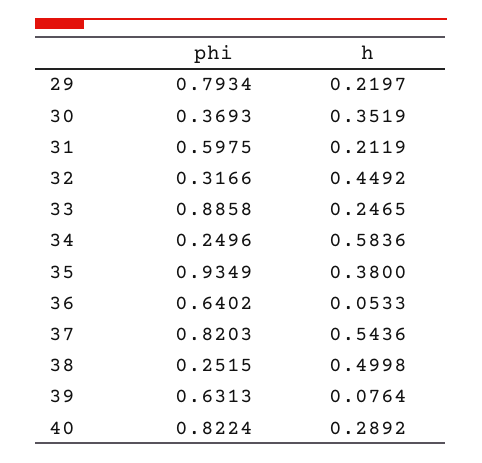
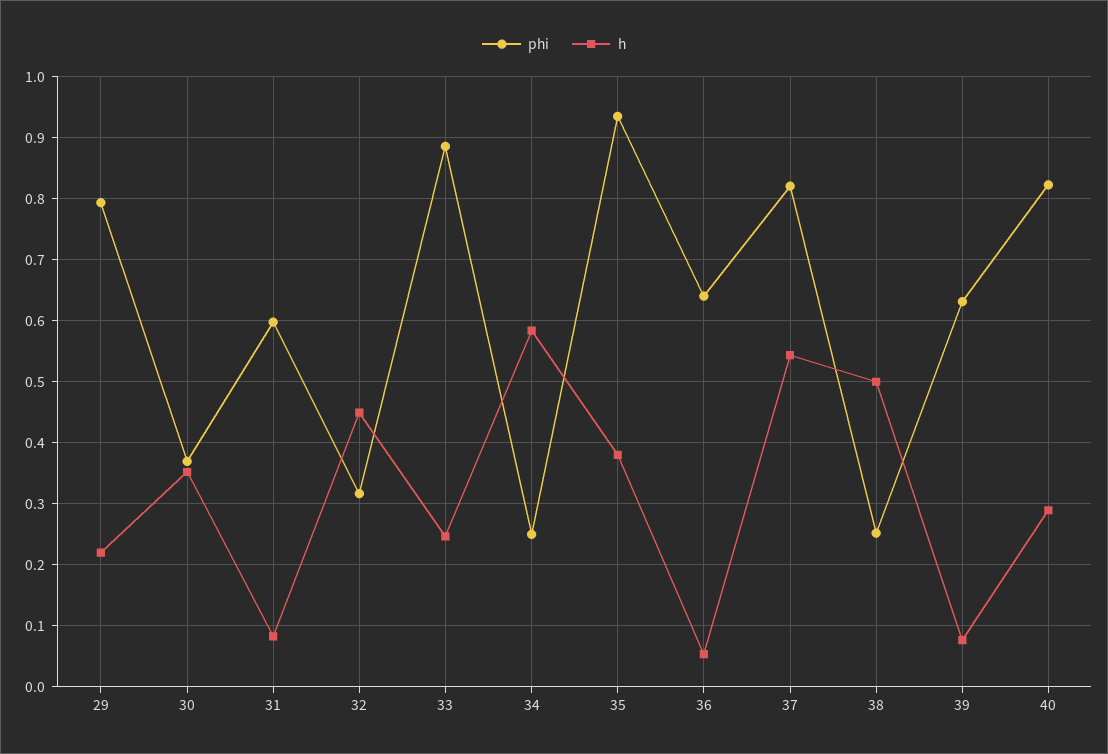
h, 31: 0.2119 -> 0.08

